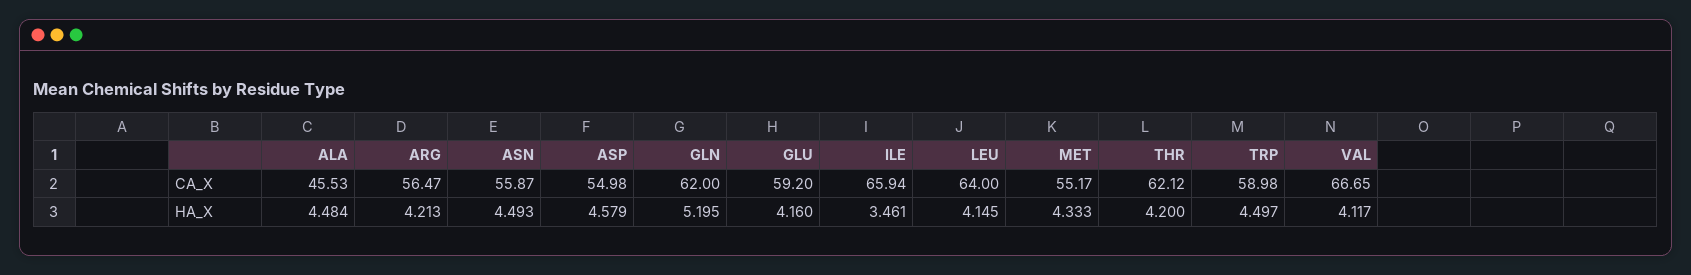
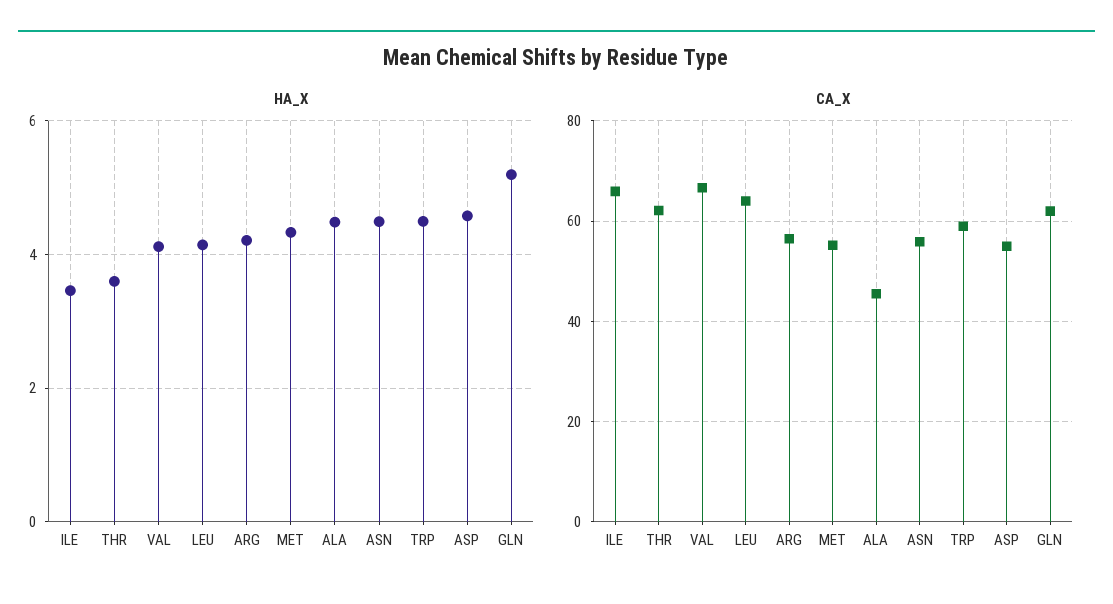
CA_X, GLU: 59.2 -> none
HA_X, GLU: 4.16 -> none
HA_X, THR: 4.2 -> 3.6

